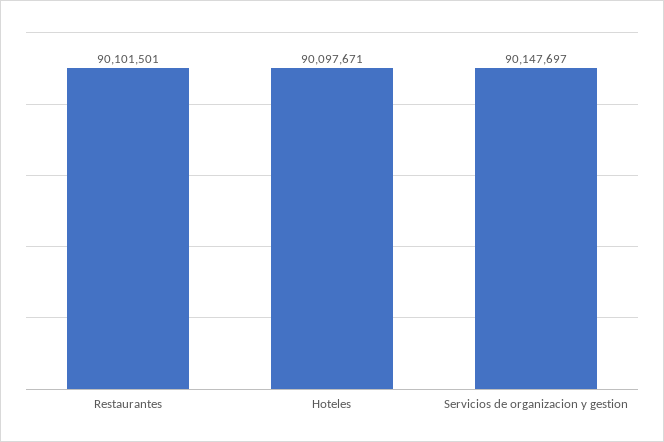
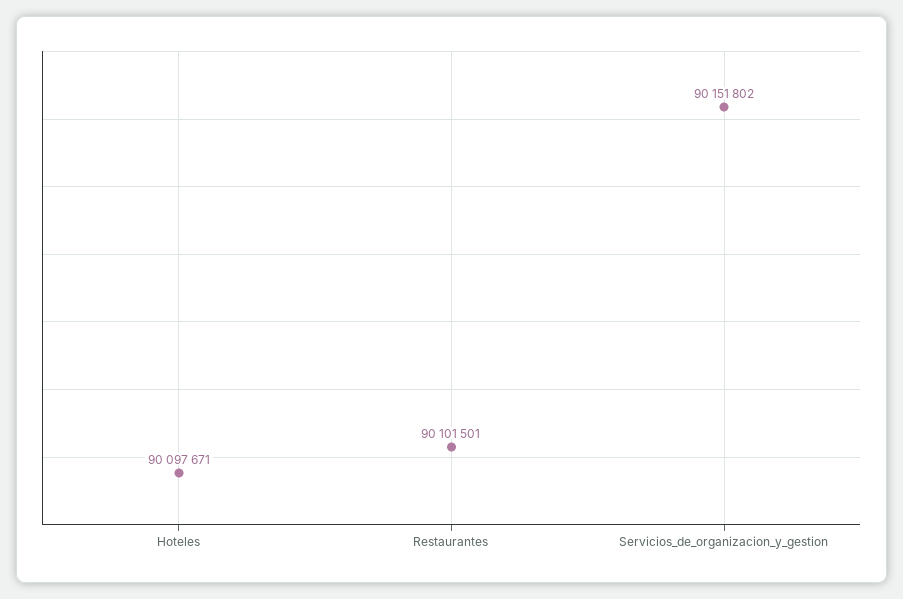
Servicios de organizacion y gestion: 90147697 -> 90151802

